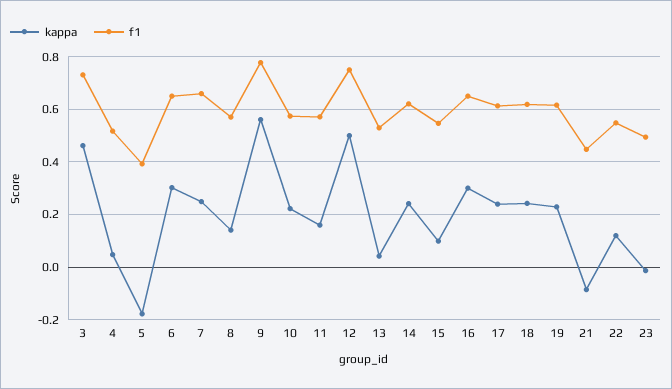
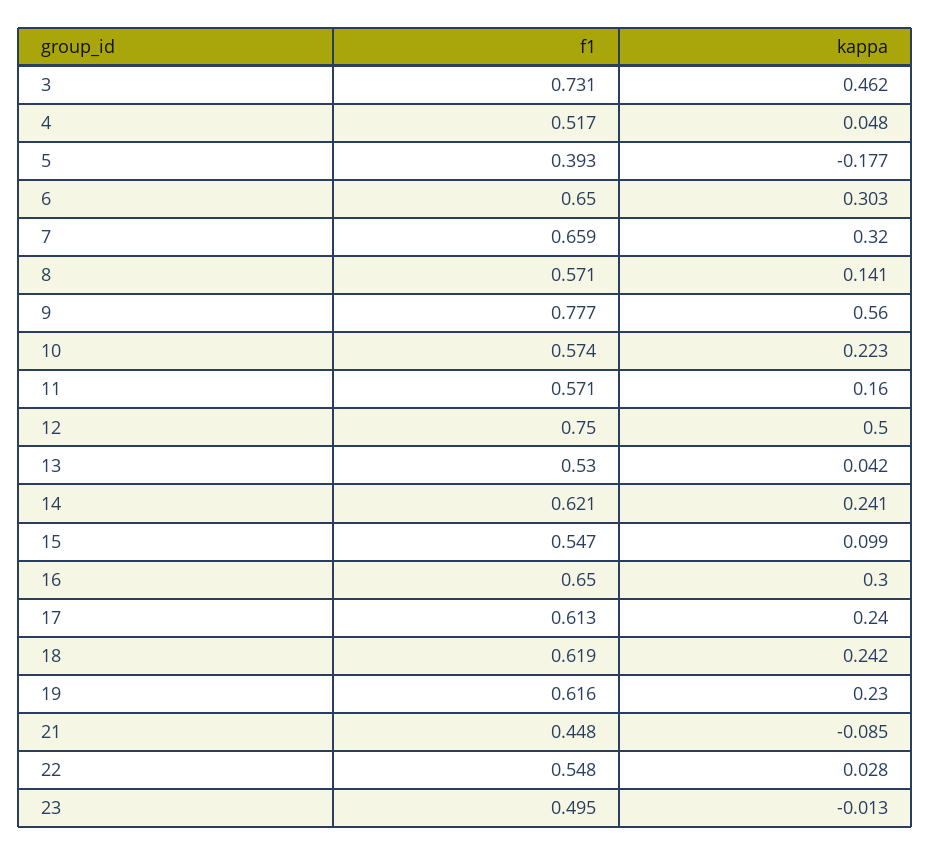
kappa, 7: 0.25 -> 0.32
kappa, 22: 0.125 -> 0.028

